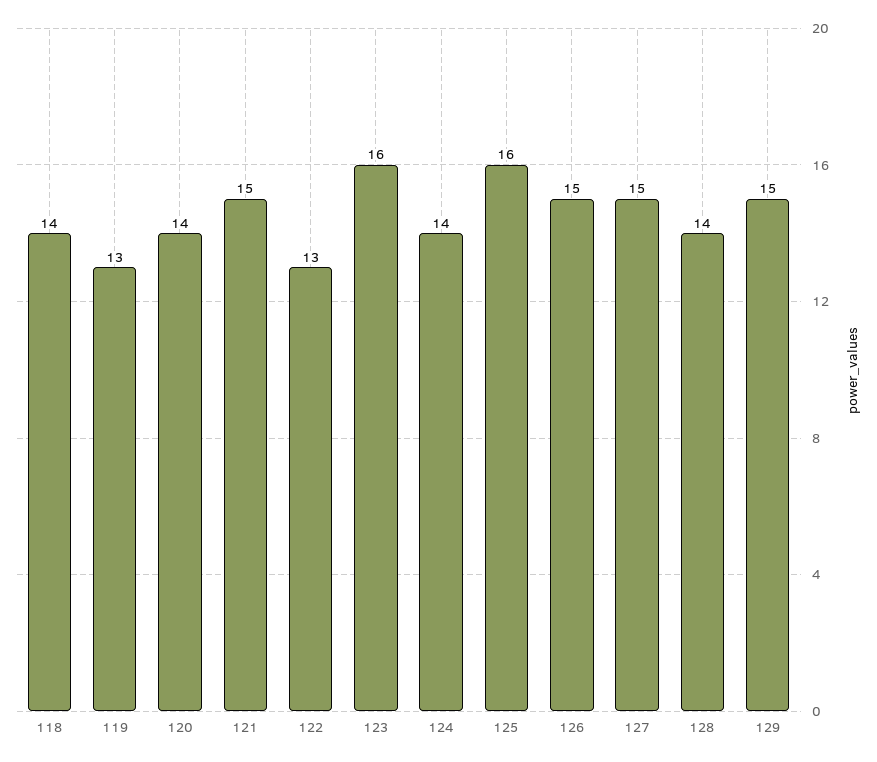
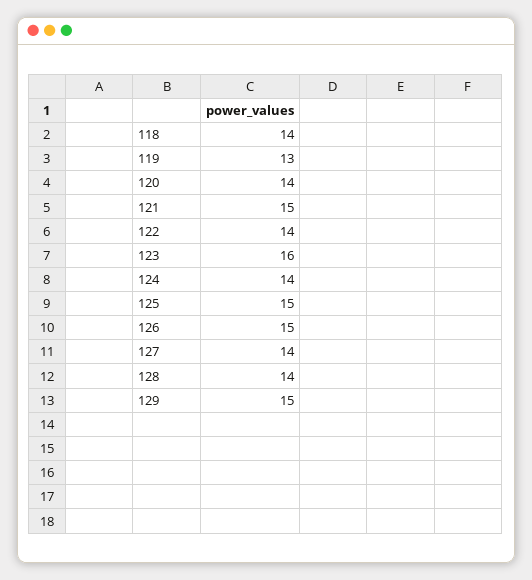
122: 13 -> 14
125: 16 -> 15
127: 15 -> 14

